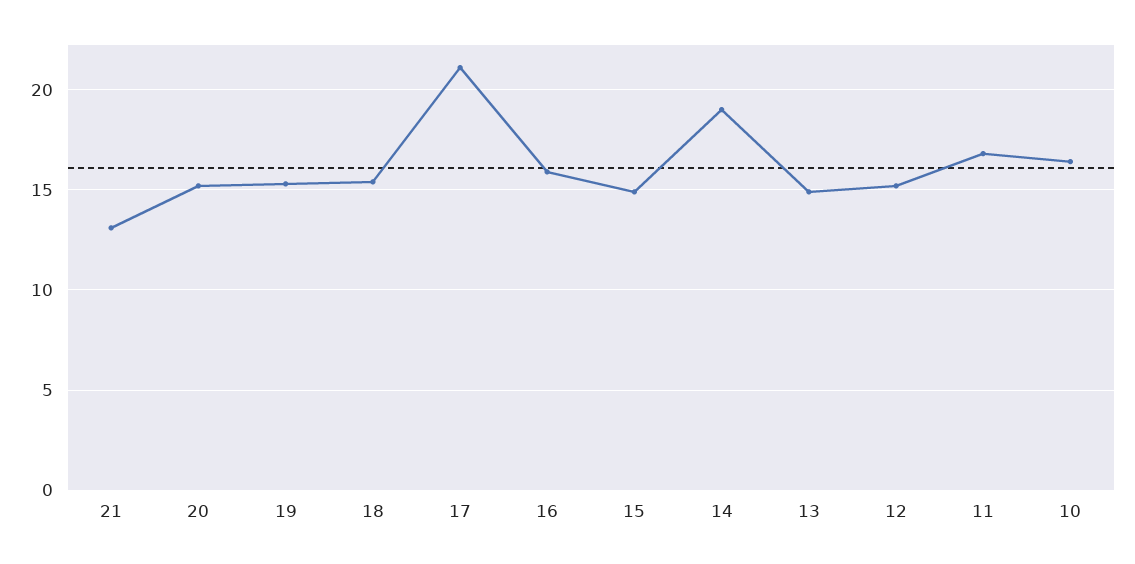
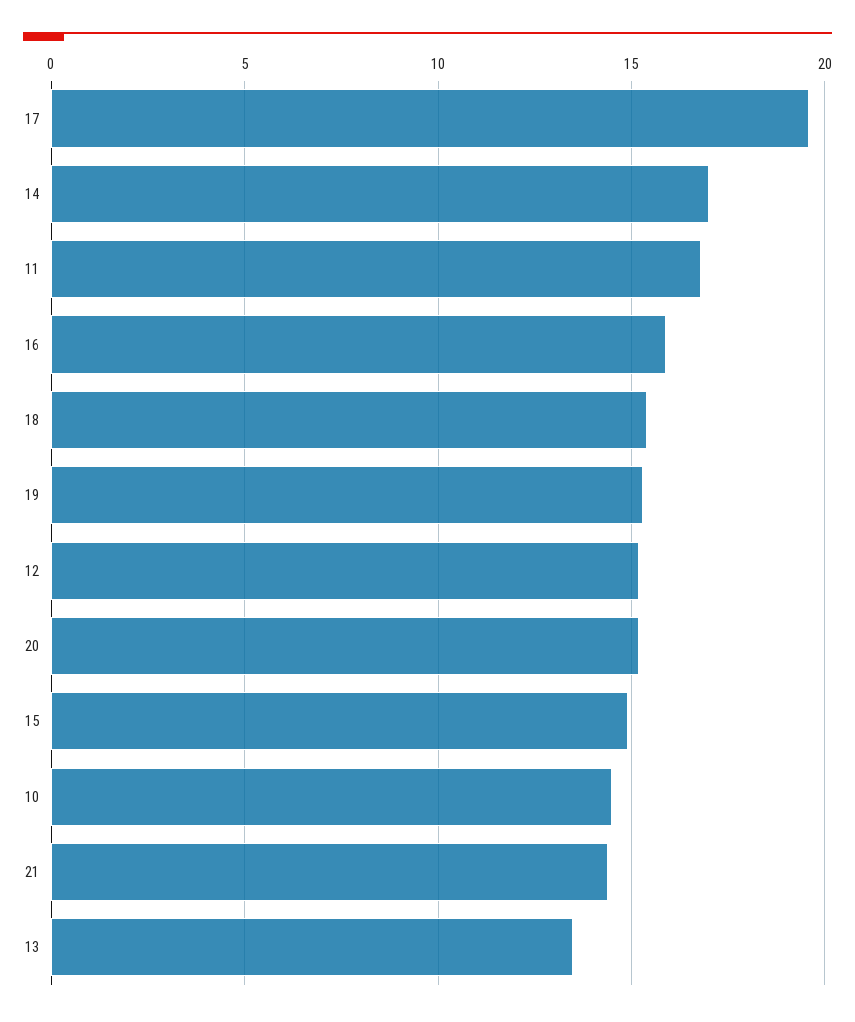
21: 13 -> 14.5
17: 21 -> 19.5
14: 19 -> 17
13: 15 -> 13.5
10: 16.5 -> 14.5

